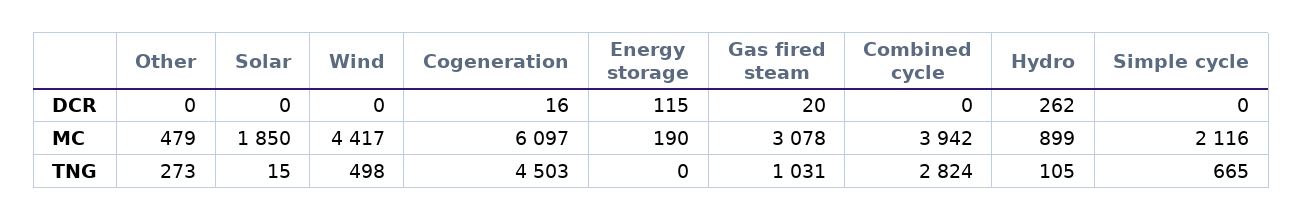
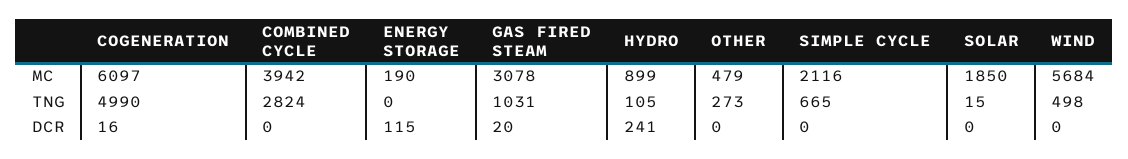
Hydro, DCR: 262 -> 241
Wind, MC: 4417 -> 5684
Cogeneration, TNG: 4503 -> 4990

